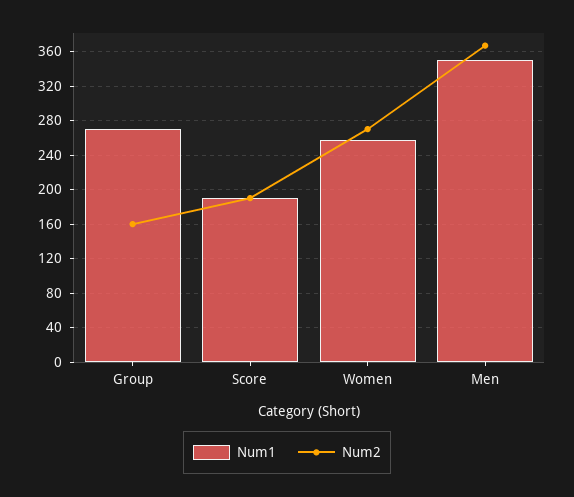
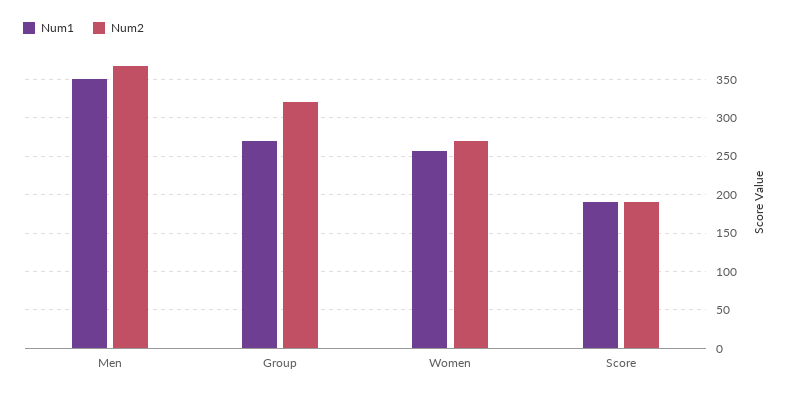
Num2, Group: 160 -> 320

